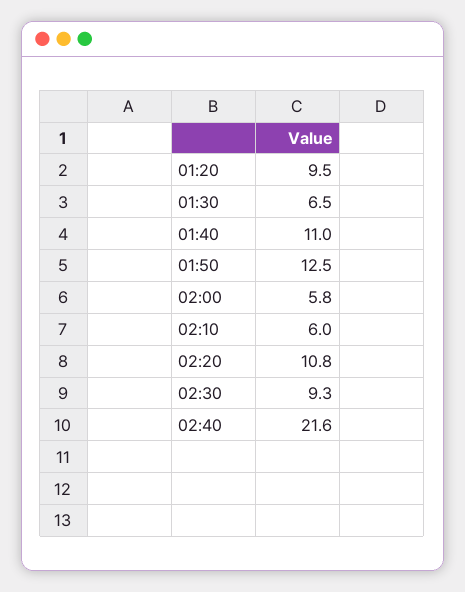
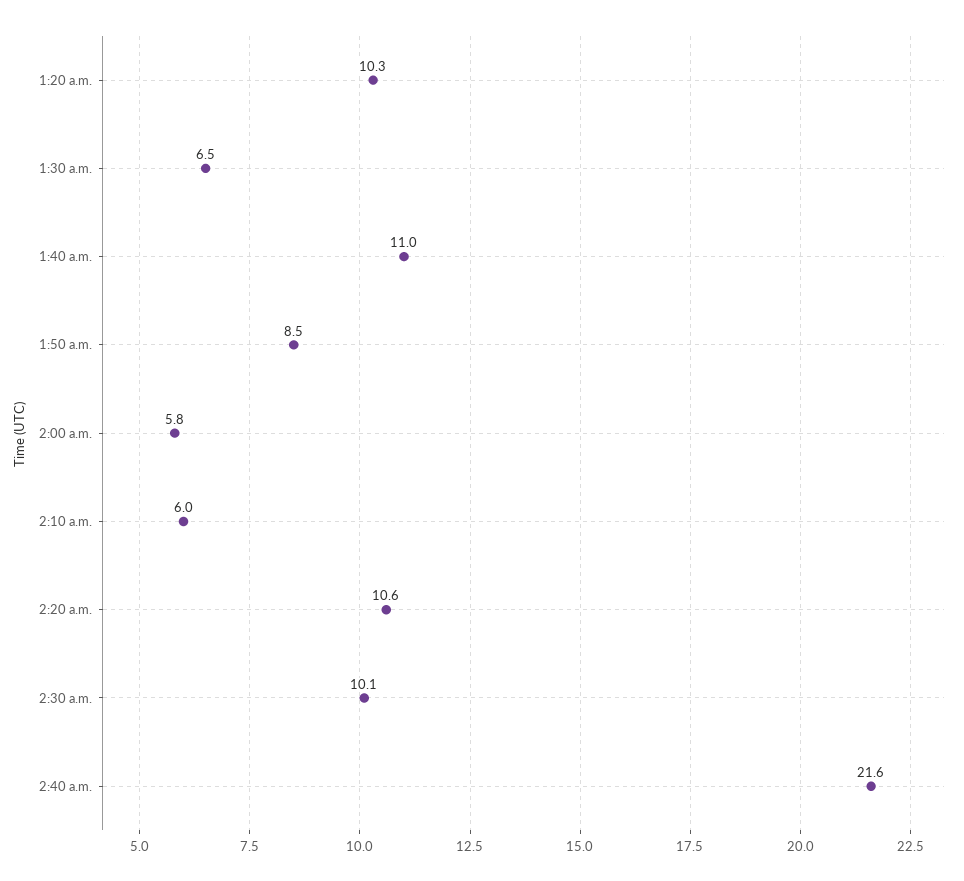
01:20: 9.5 -> 10.3
01:50: 12.5 -> 8.5
02:20: 10.8 -> 10.6
02:30: 9.3 -> 10.1

